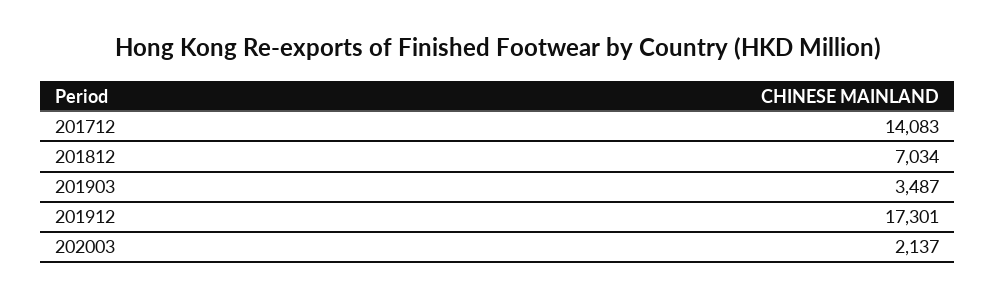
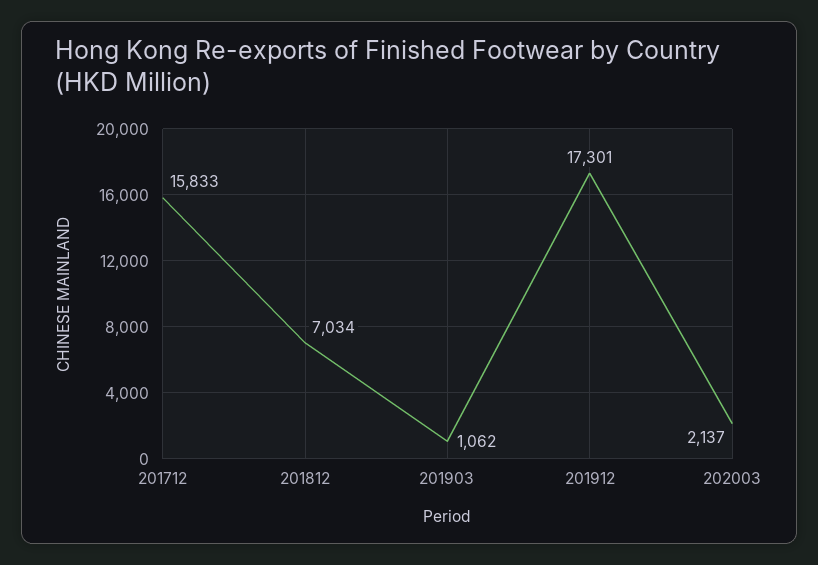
201712: 14083 -> 15833
201903: 3487 -> 1062

